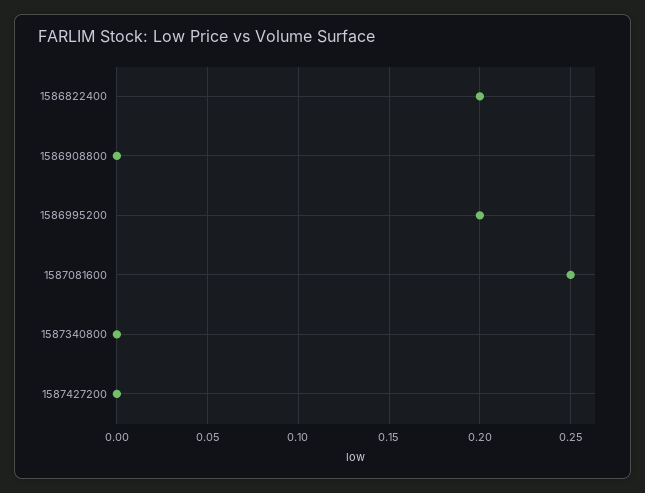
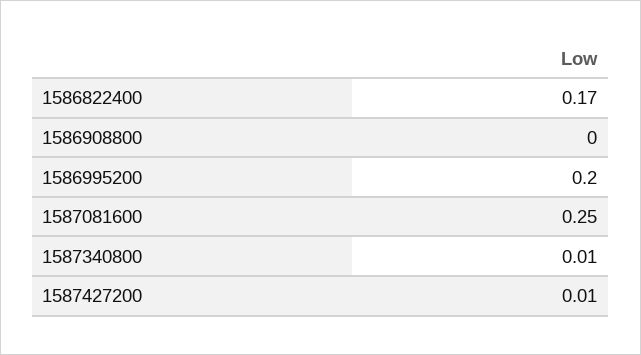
1586822400: 0.2 -> 0.17
1587340800: 0 -> 0.01
1587427200: 0 -> 0.01

